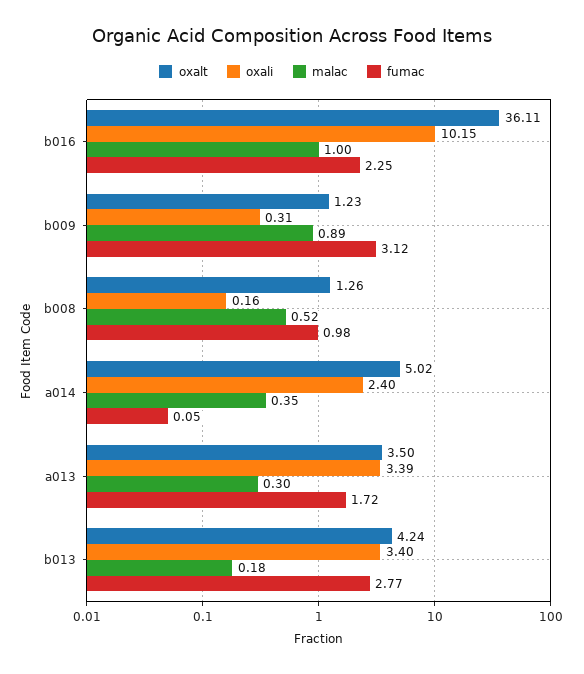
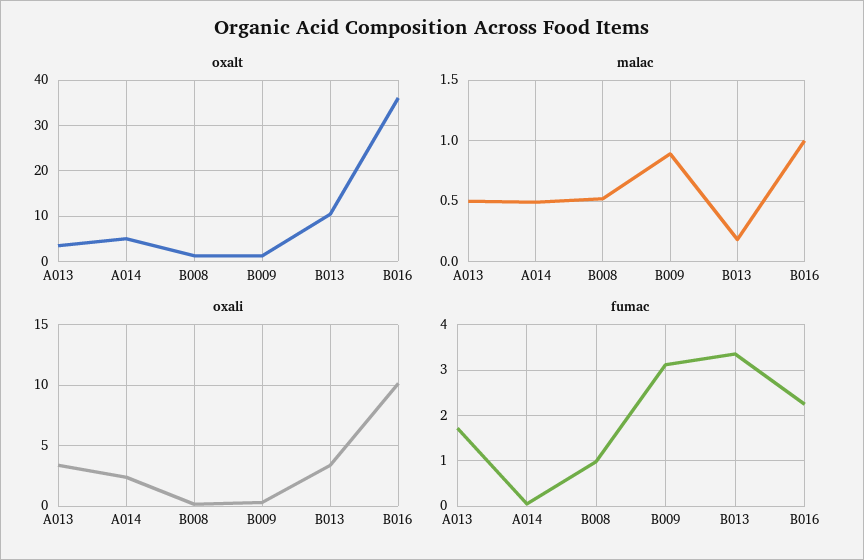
malac, a014: 0.35 -> 0.5
malac, a013: 0.3 -> 0.5
oxalt, b013: 4.24 -> 10
fumac, b013: 2.77 -> 3.4

